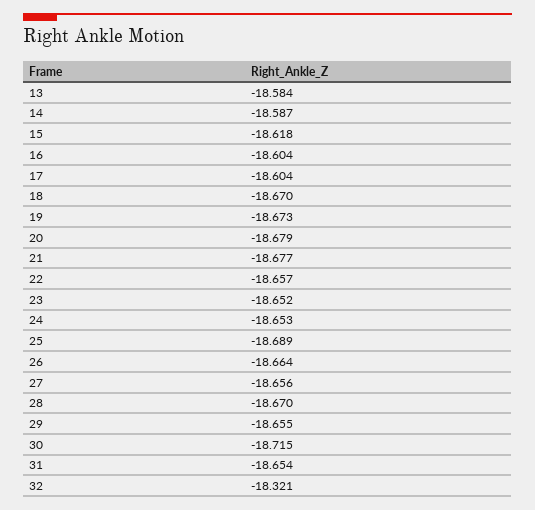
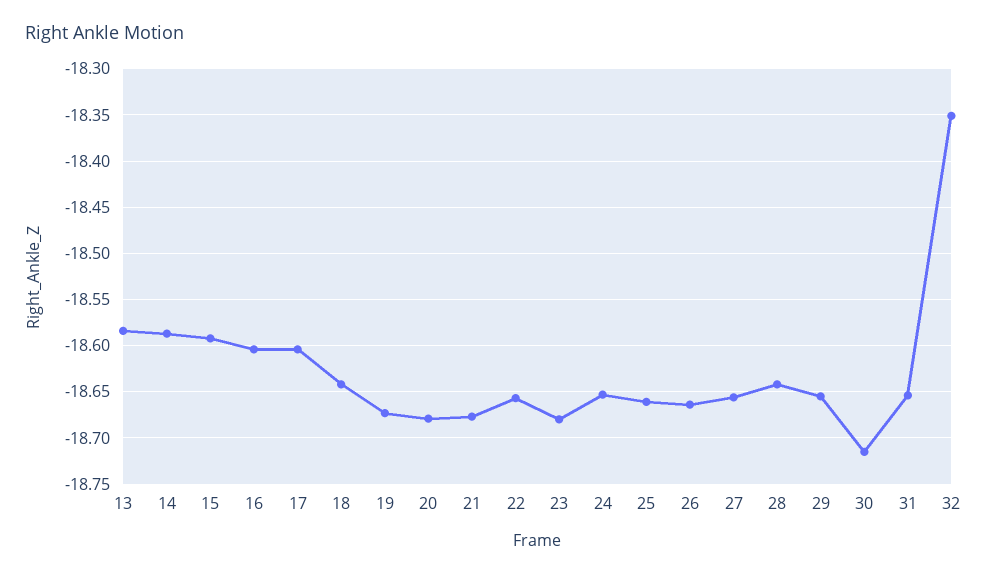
15: -18.618 -> -18.59
18: -18.67 -> -18.64
23: -18.652 -> -18.68
25: -18.689 -> -18.66
28: -18.67 -> -18.64
32: -18.321 -> -18.35

